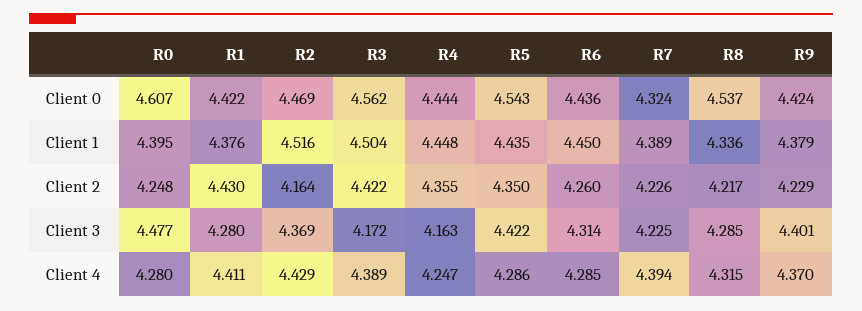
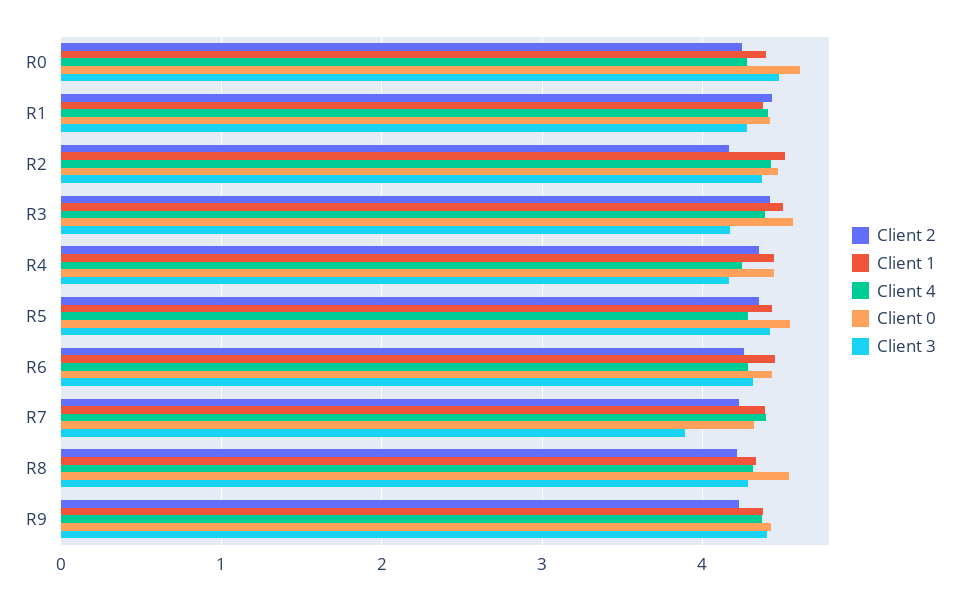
Client 3, R7: 4.225 -> 3.9

